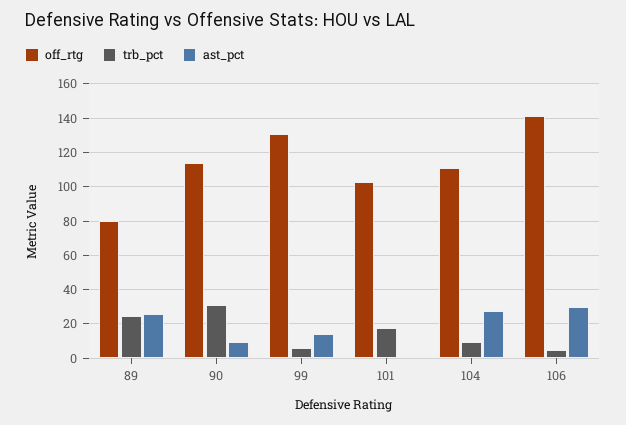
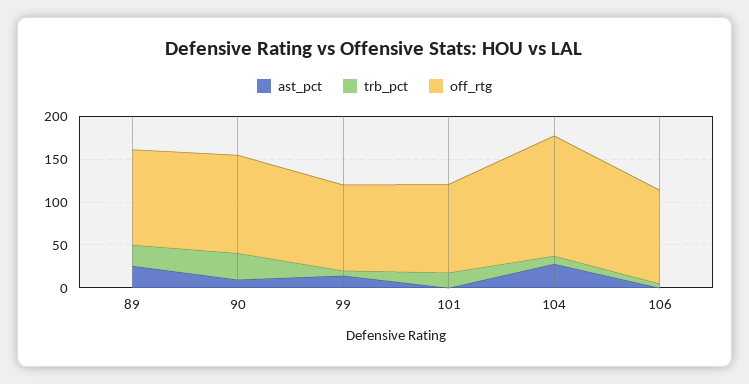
off_rtg, 89: 80 -> 110
off_rtg, 99: 130 -> 100
off_rtg, 104: 110 -> 140
off_rtg, 106: 140 -> 110
ast_pct, 106: 30 -> 0

